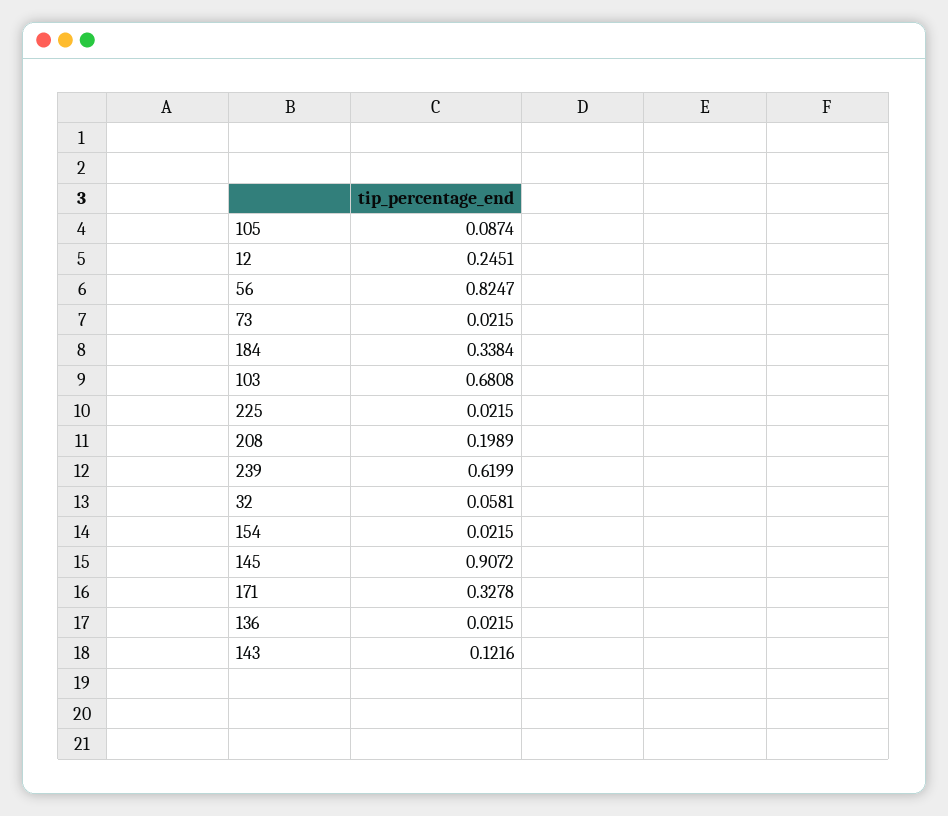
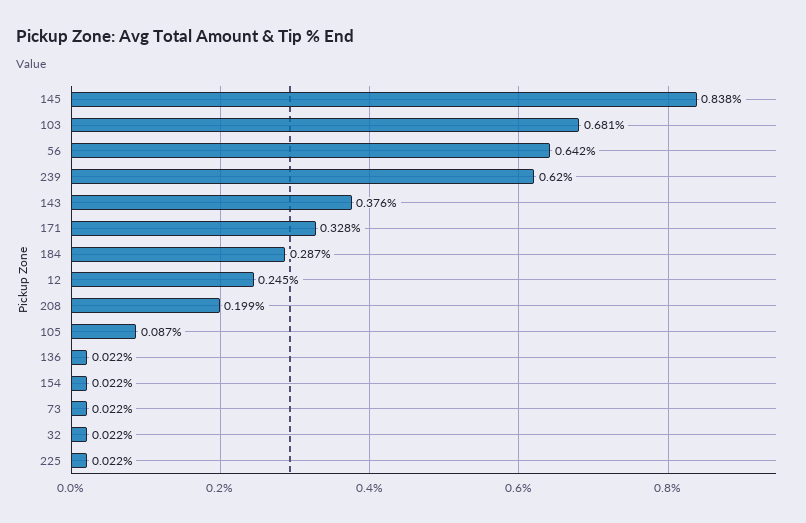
56: 0.8247 -> 0.642
184: 0.3384 -> 0.287
32: 0.0581 -> 0.022
145: 0.9072 -> 0.838
143: 0.1216 -> 0.376

